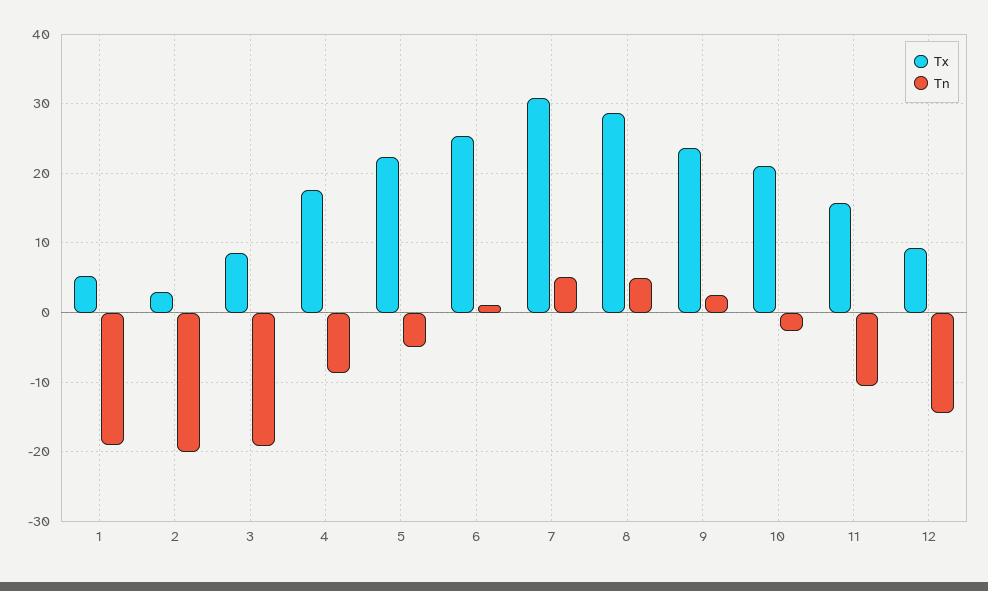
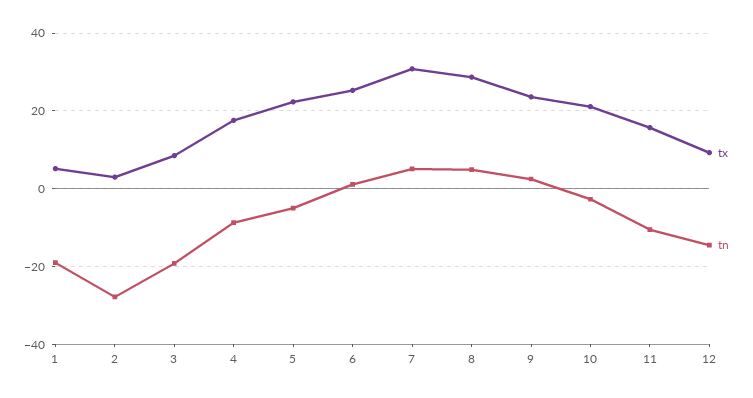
Tn, 2: -20 -> -28

